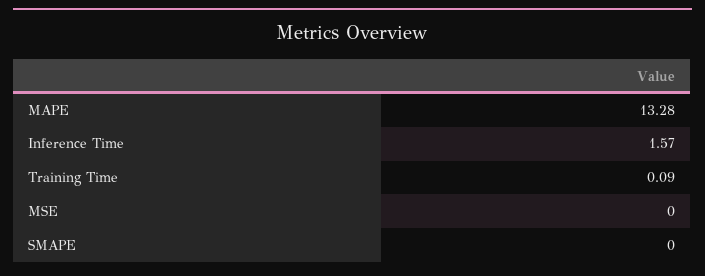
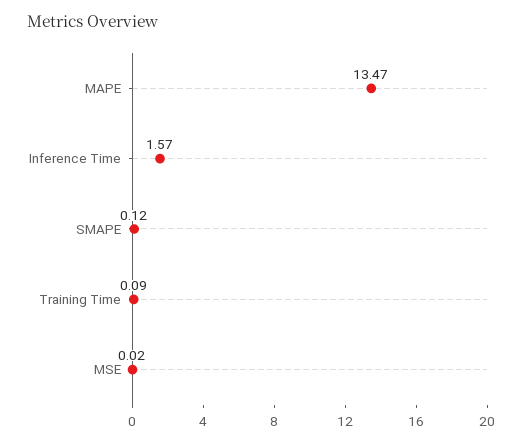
MAPE: 13.28 -> 13.47
MSE: 0 -> 0.02
SMAPE: 0 -> 0.12

